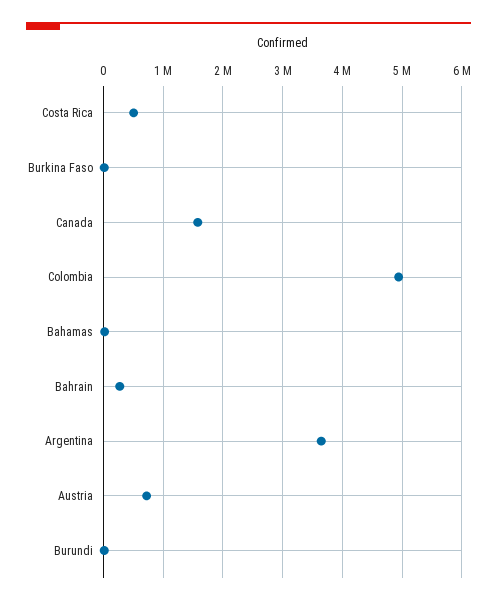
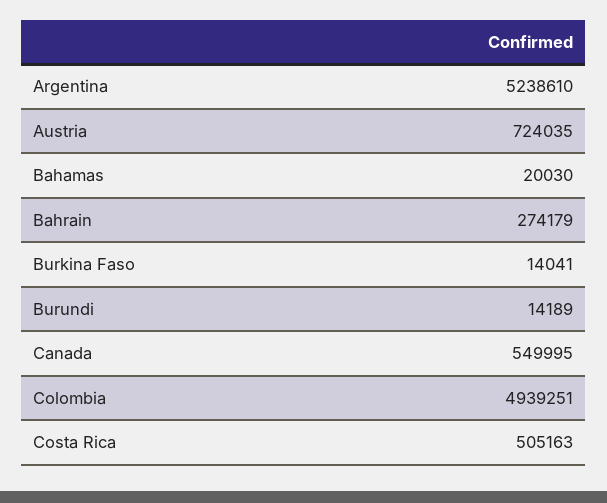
Canada: 1600000 -> 549995
Argentina: 3600000 -> 5238610

